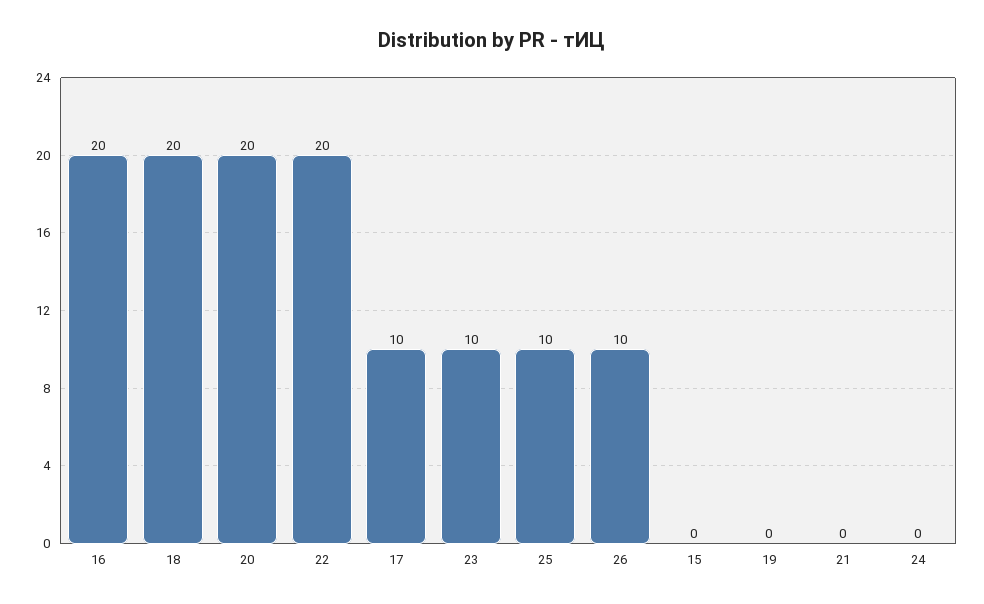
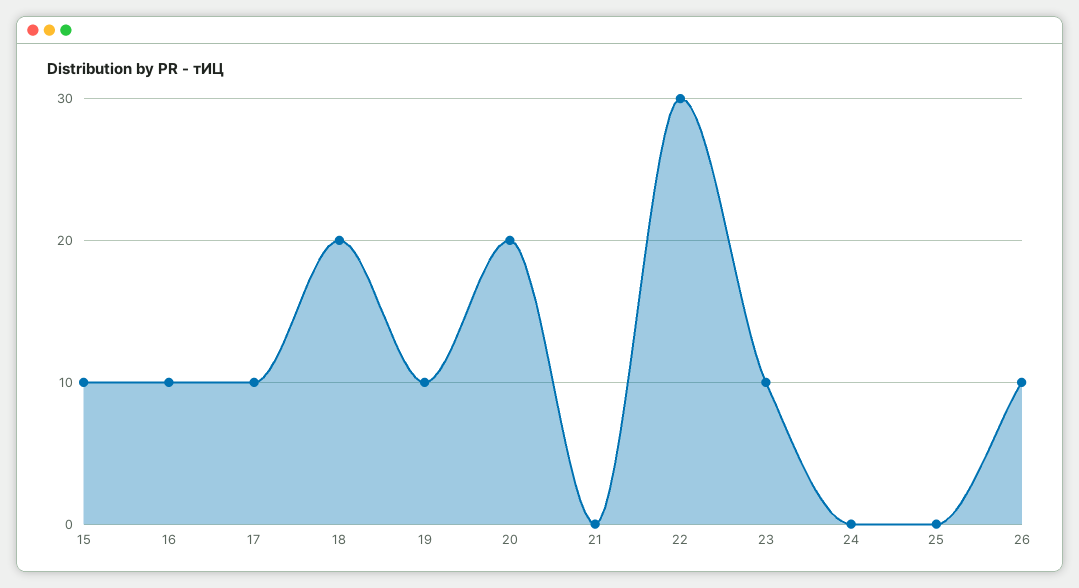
16: 20 -> 10
22: 20 -> 30
25: 10 -> 0
15: 0 -> 10
19: 0 -> 10

